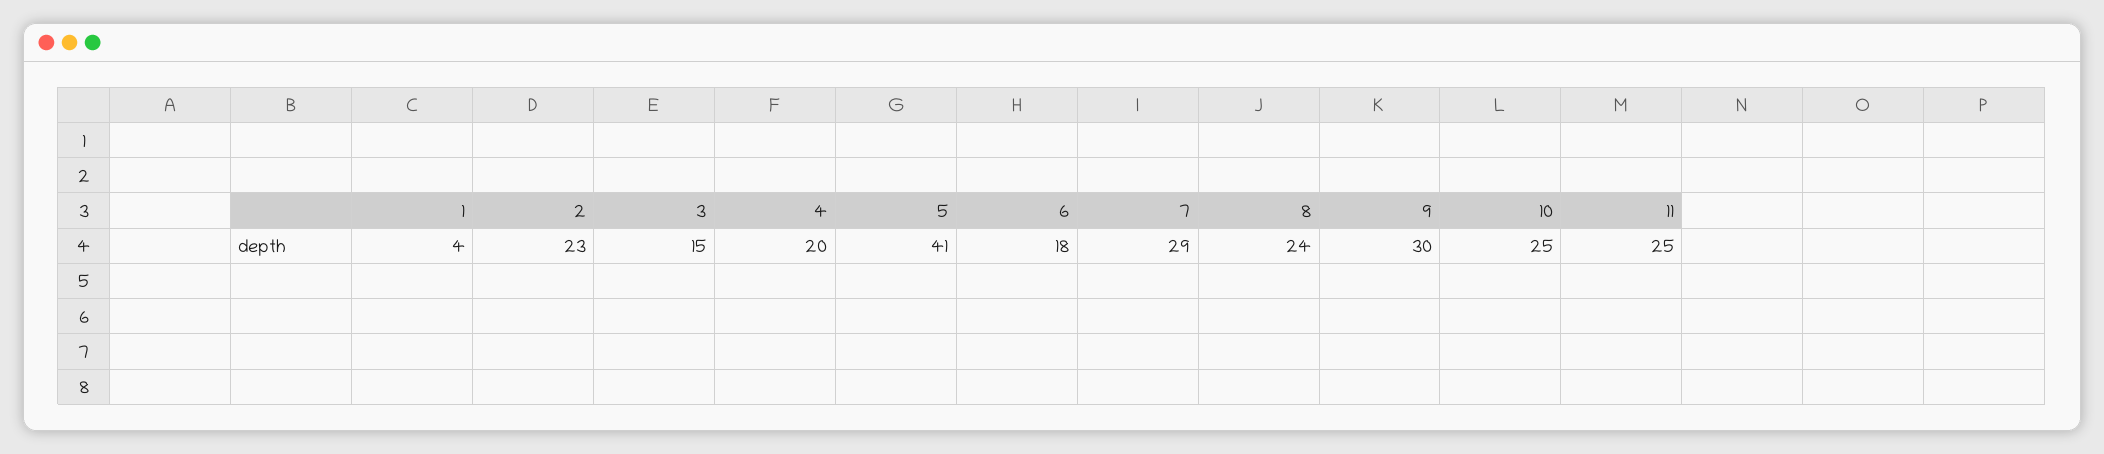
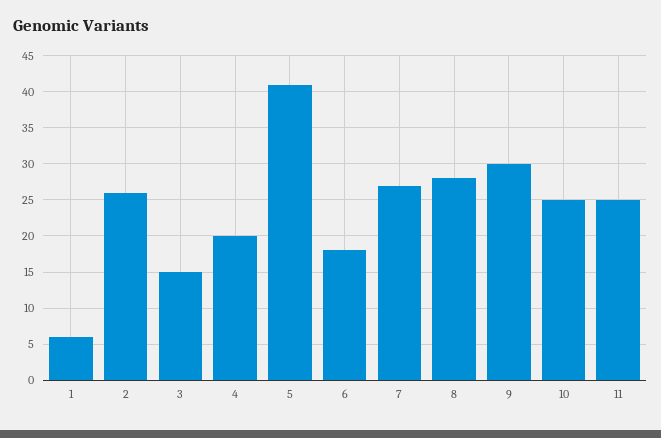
1: 4 -> 6
2: 23 -> 26
7: 29 -> 27
8: 24 -> 28

